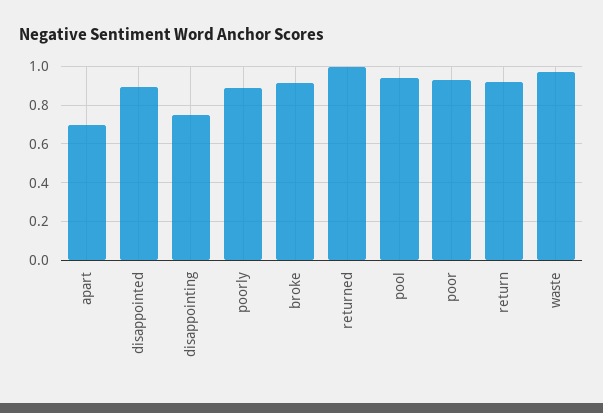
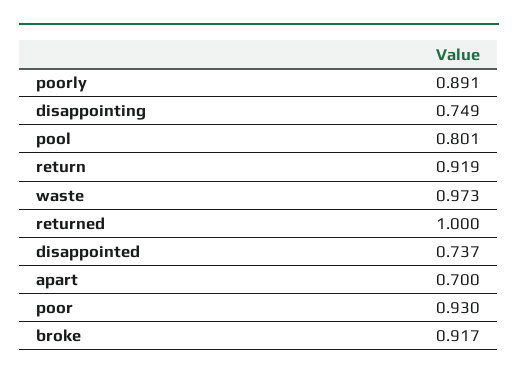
disappointed: 0.9 -> 0.737
pool: 0.95 -> 0.801

